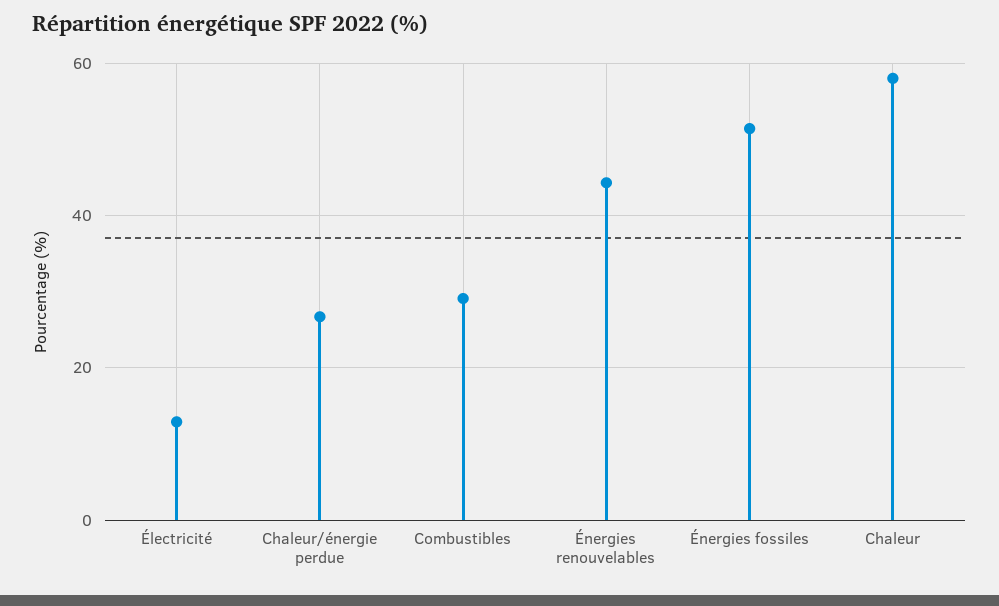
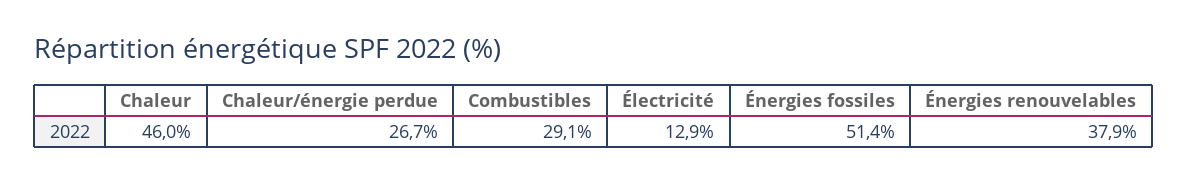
Énergies renouvelables: 44 -> 37.9
Chaleur: 58 -> 46

